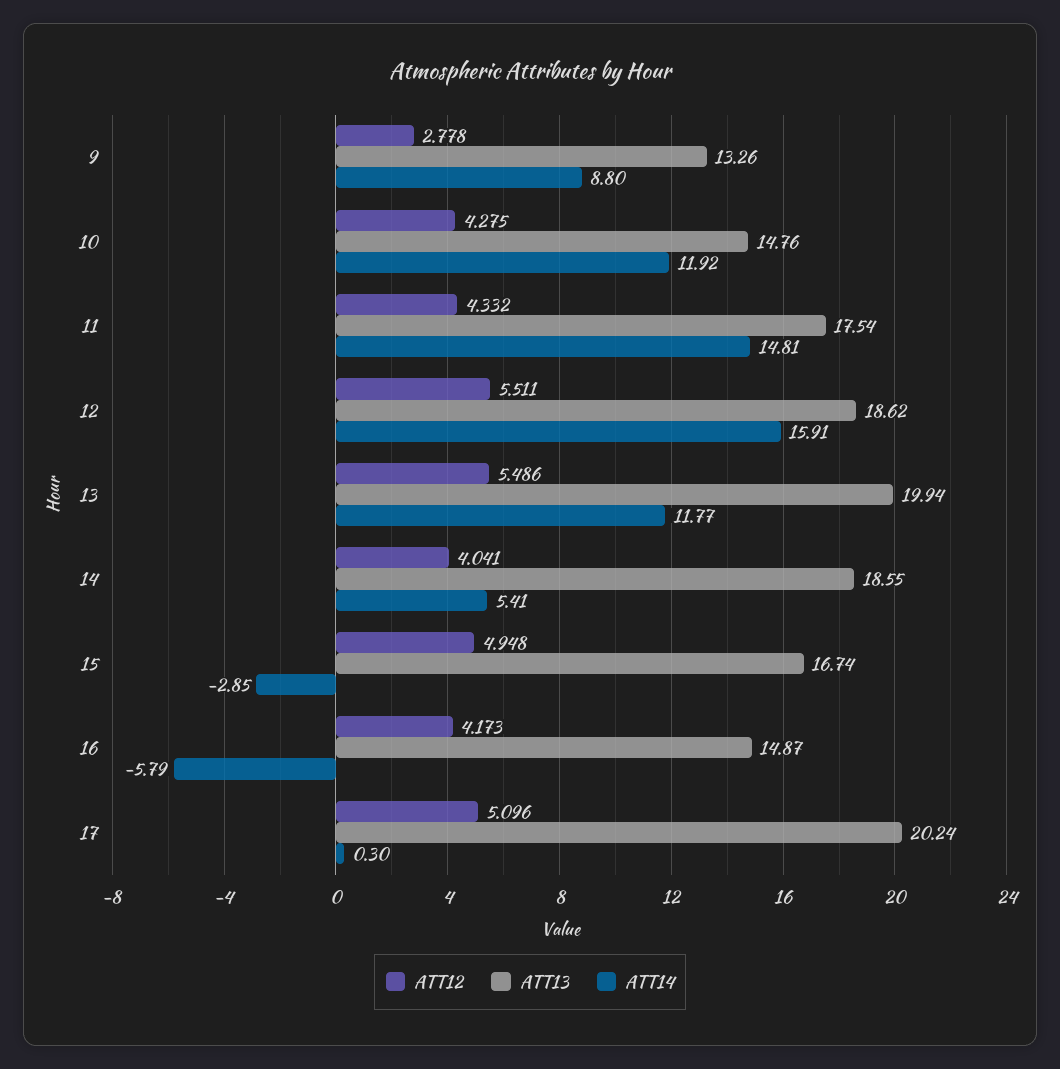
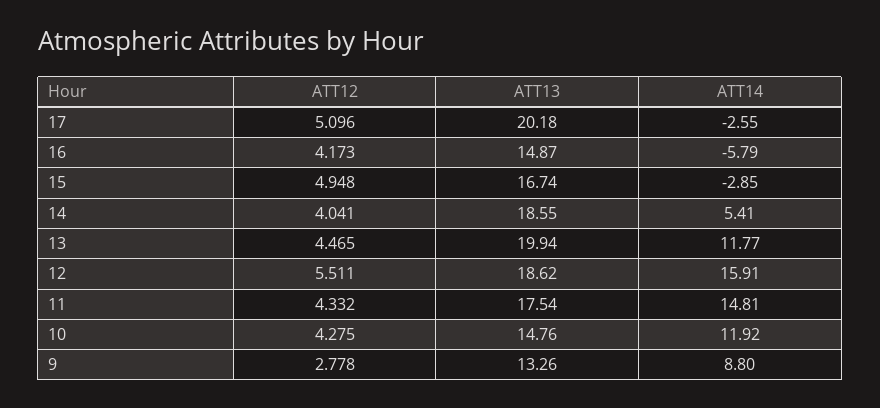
ATT12, 13: 5.486 -> 4.465
ATT13, 17: 20.24 -> 20.18
ATT14, 17: 0.3 -> -2.55

